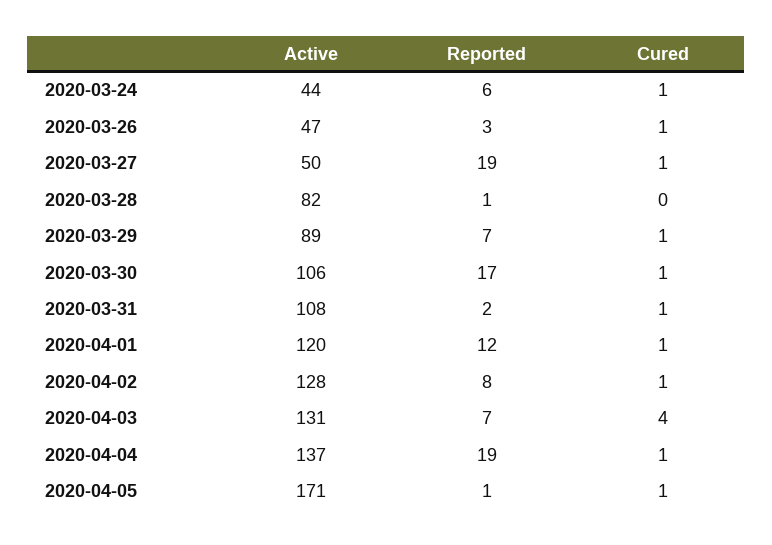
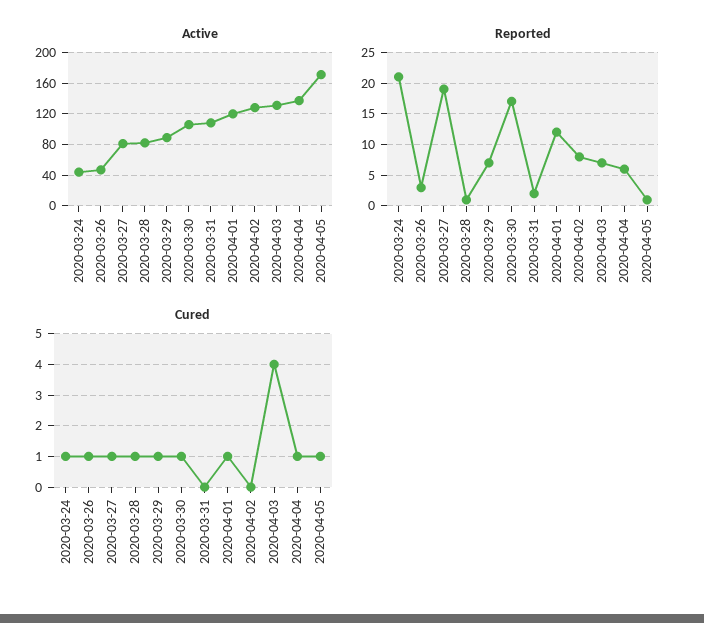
Reported, 2020-03-24: 6 -> 21
Active, 2020-03-27: 50 -> 80
Cured, 2020-03-28: 0 -> 1
Cured, 2020-03-31: 1 -> 0
Cured, 2020-04-02: 1 -> 0
Reported, 2020-04-04: 19 -> 6

